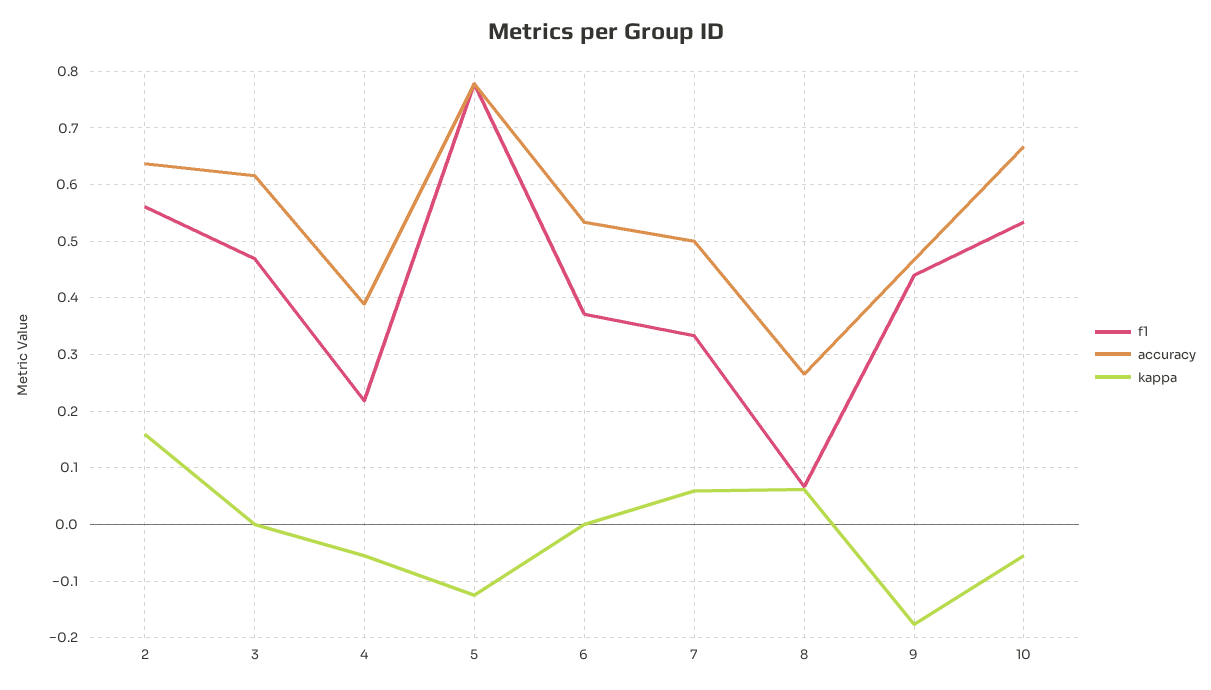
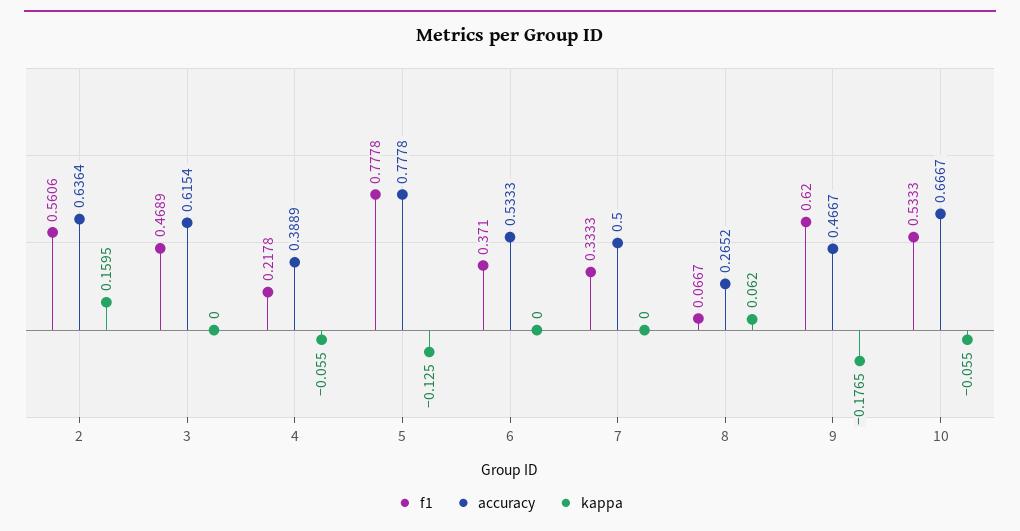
kappa, 7: 0.06 -> 0
f1, 9: 0.44 -> 0.62

